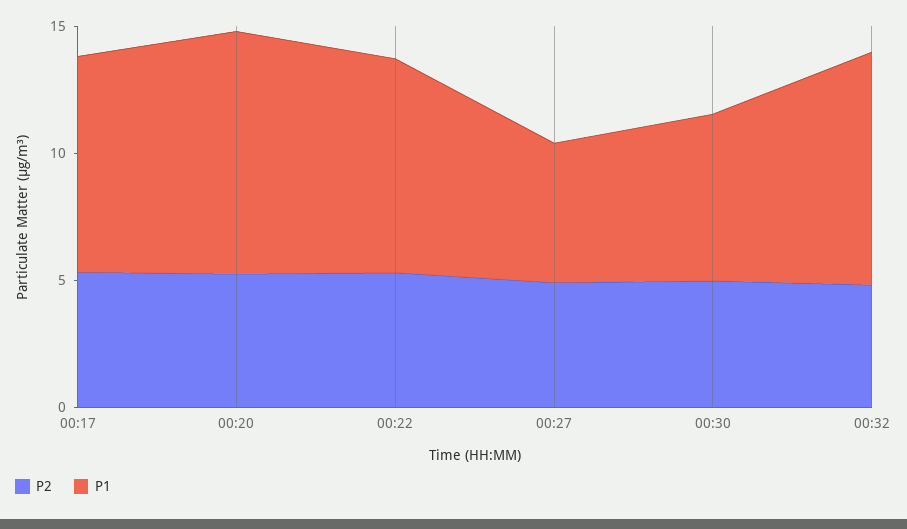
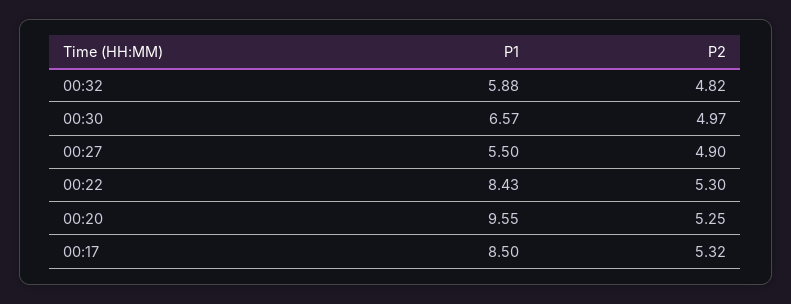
P1, 00:32: 9 -> 5.88

